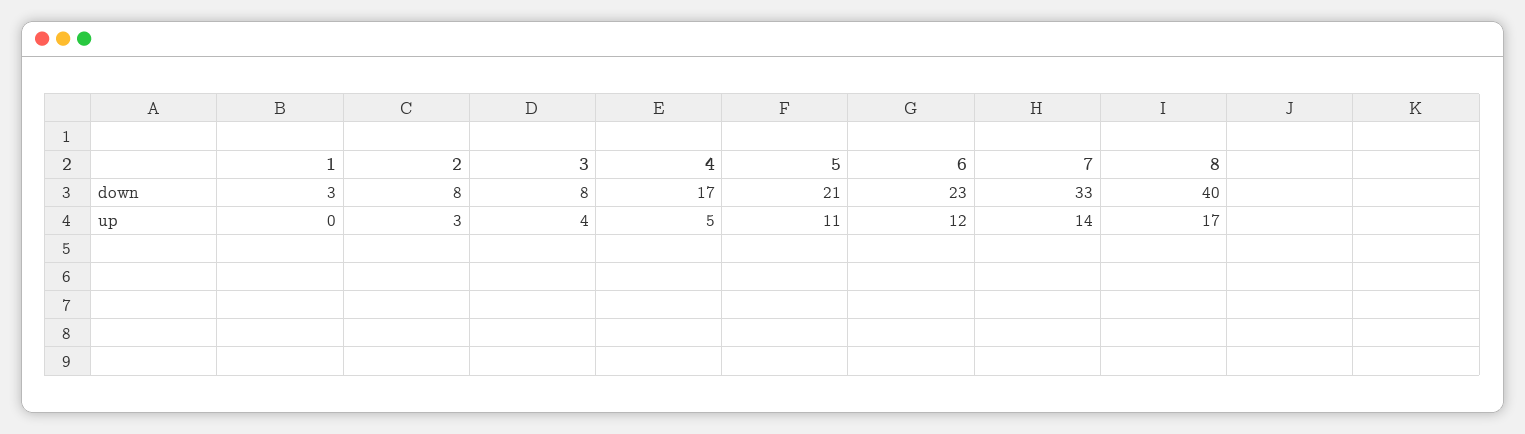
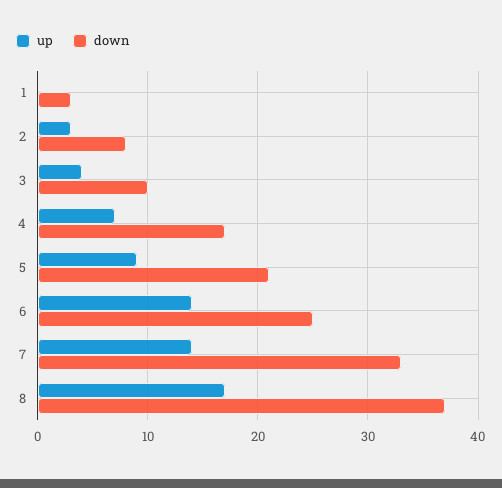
down, 3: 8 -> 10
down, 6: 23 -> 25
down, 8: 40 -> 37
up, 4: 5 -> 7
up, 5: 11 -> 9
up, 6: 12 -> 14

